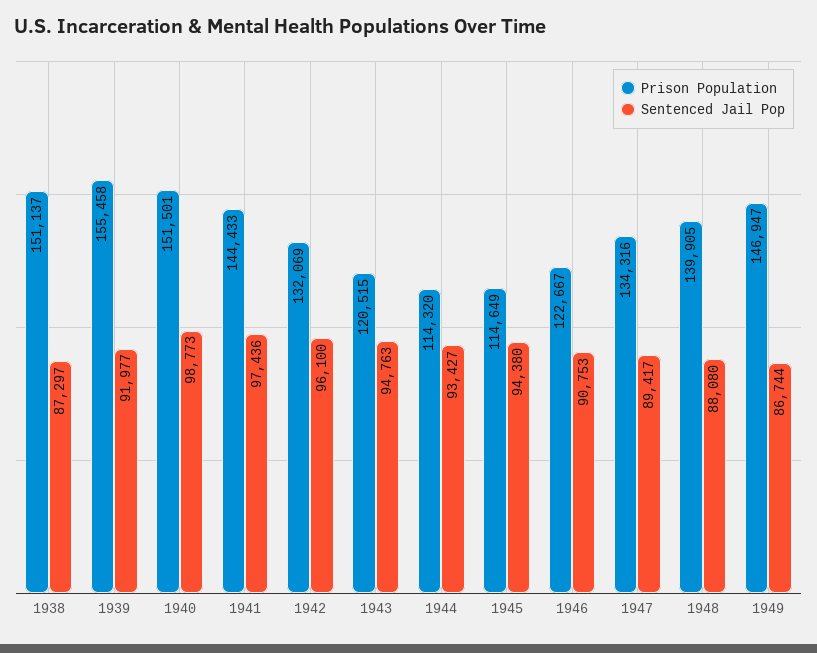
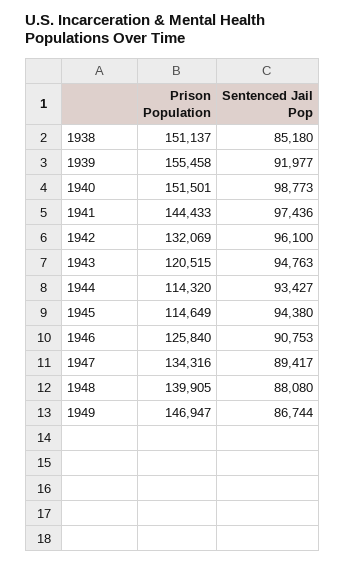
Sentenced Jail Pop, 1938: 87297 -> 85180
Prison Population, 1946: 122667 -> 125840

